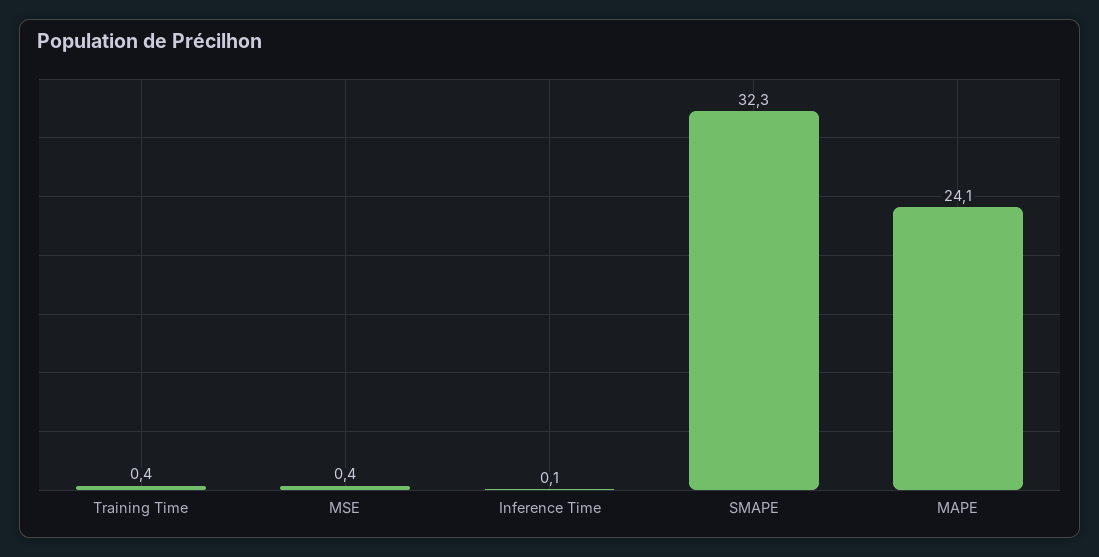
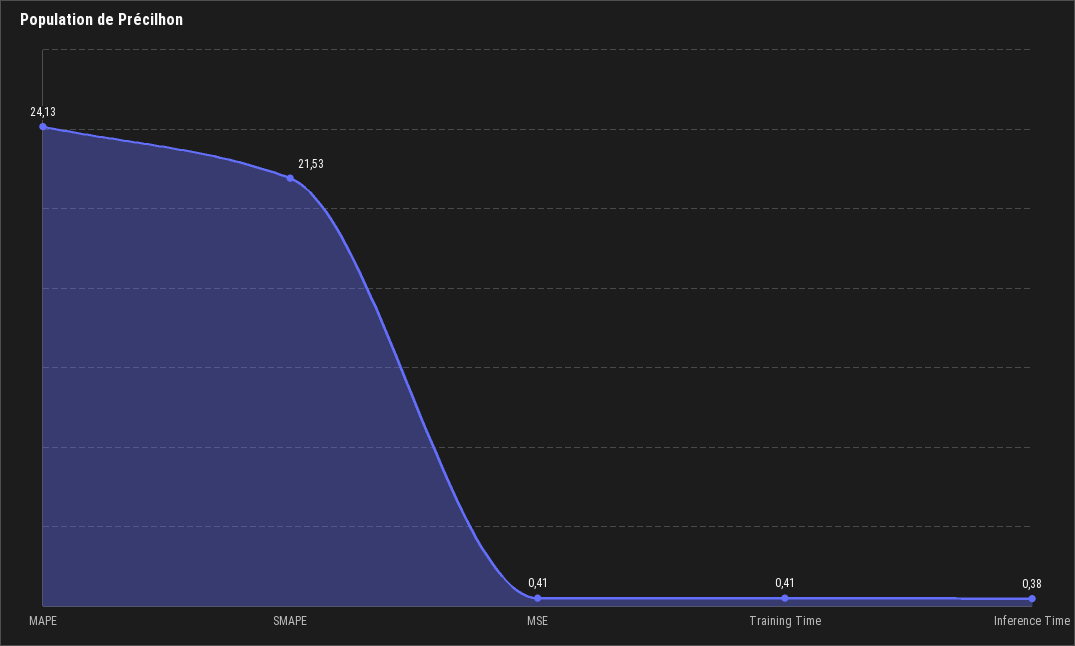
Inference Time: 0.1 -> 0.38
SMAPE: 32.3 -> 21.53

